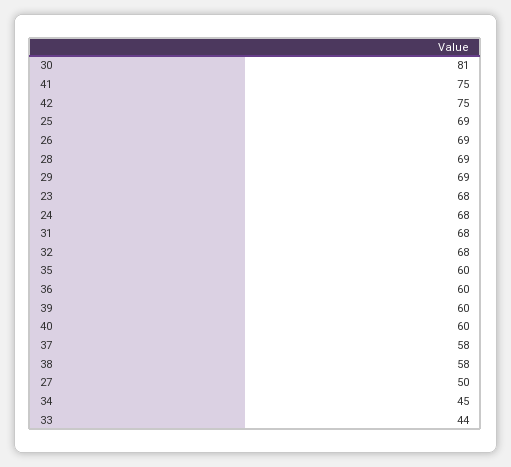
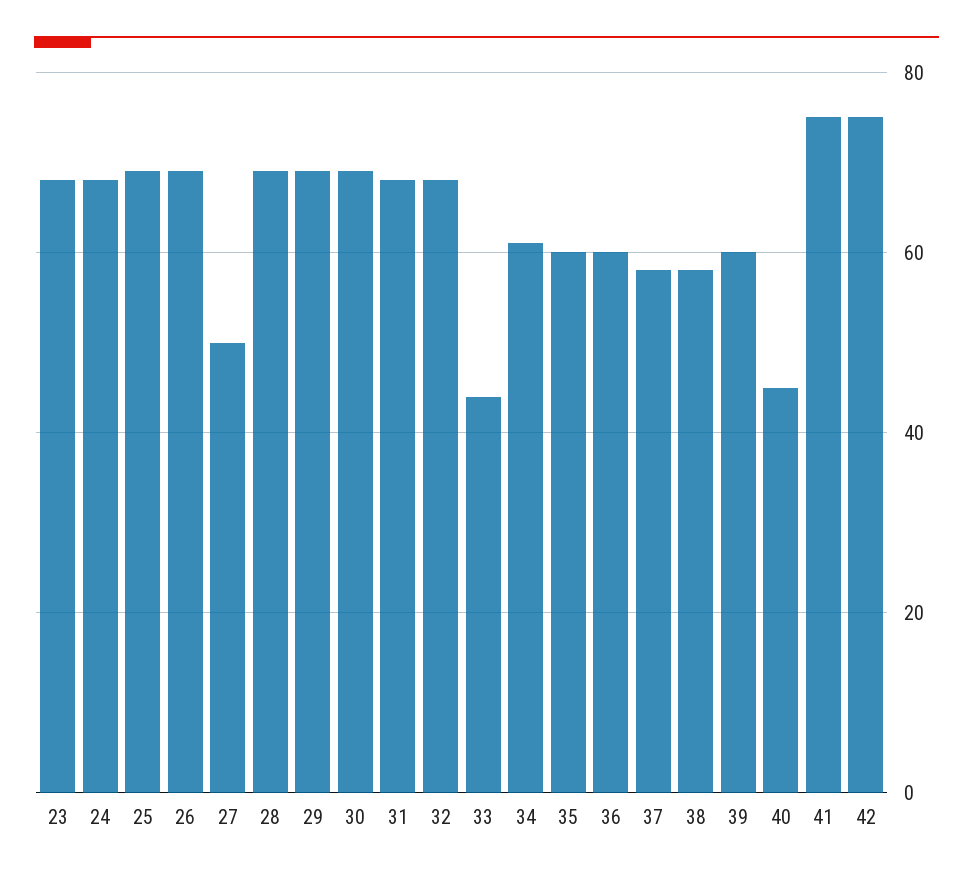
30: 81 -> 70
40: 60 -> 45
34: 45 -> 60

